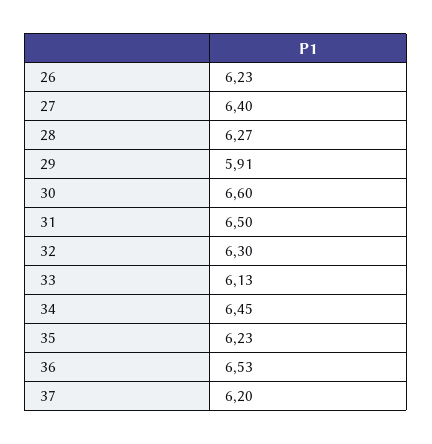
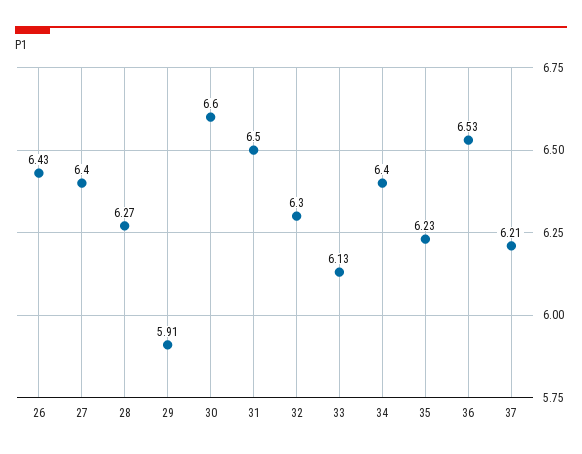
26: 6.23 -> 6.43
34: 6.45 -> 6.4
37: 6.2 -> 6.21

